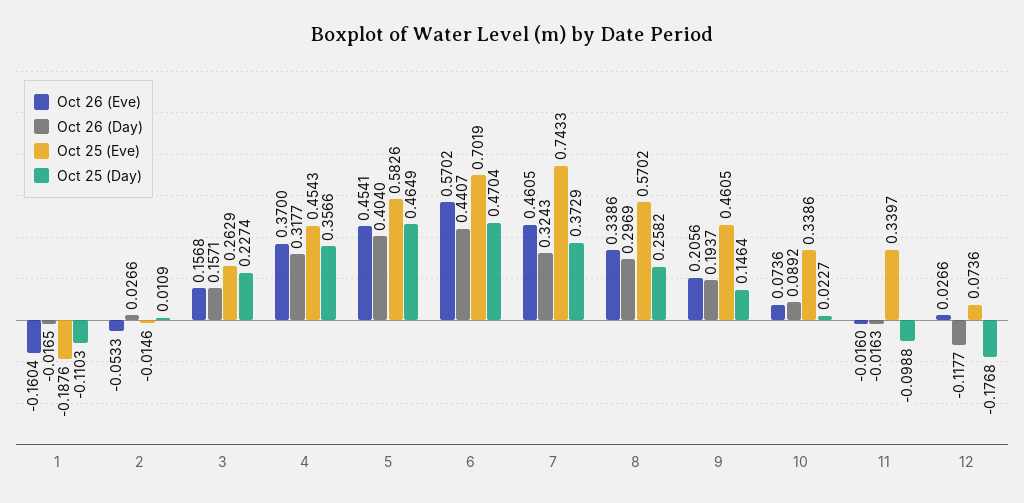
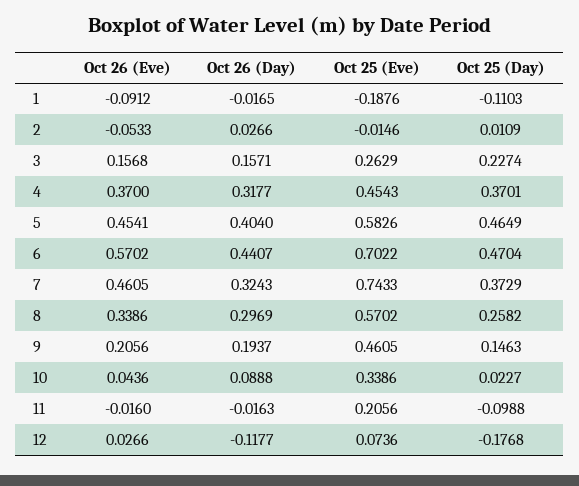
Oct 26 (Eve), 1: -0.1604 -> -0.0912
Oct 25 (Day), 4: 0.3566 -> 0.3701
Oct 25 (Eve), 6: 0.7019 -> 0.7022
Oct 25 (Day), 9: 0.1464 -> 0.1463
Oct 26 (Eve), 10: 0.0736 -> 0.0436
Oct 26 (Day), 10: 0.0892 -> 0.0888
Oct 25 (Eve), 11: 0.3397 -> 0.2056

